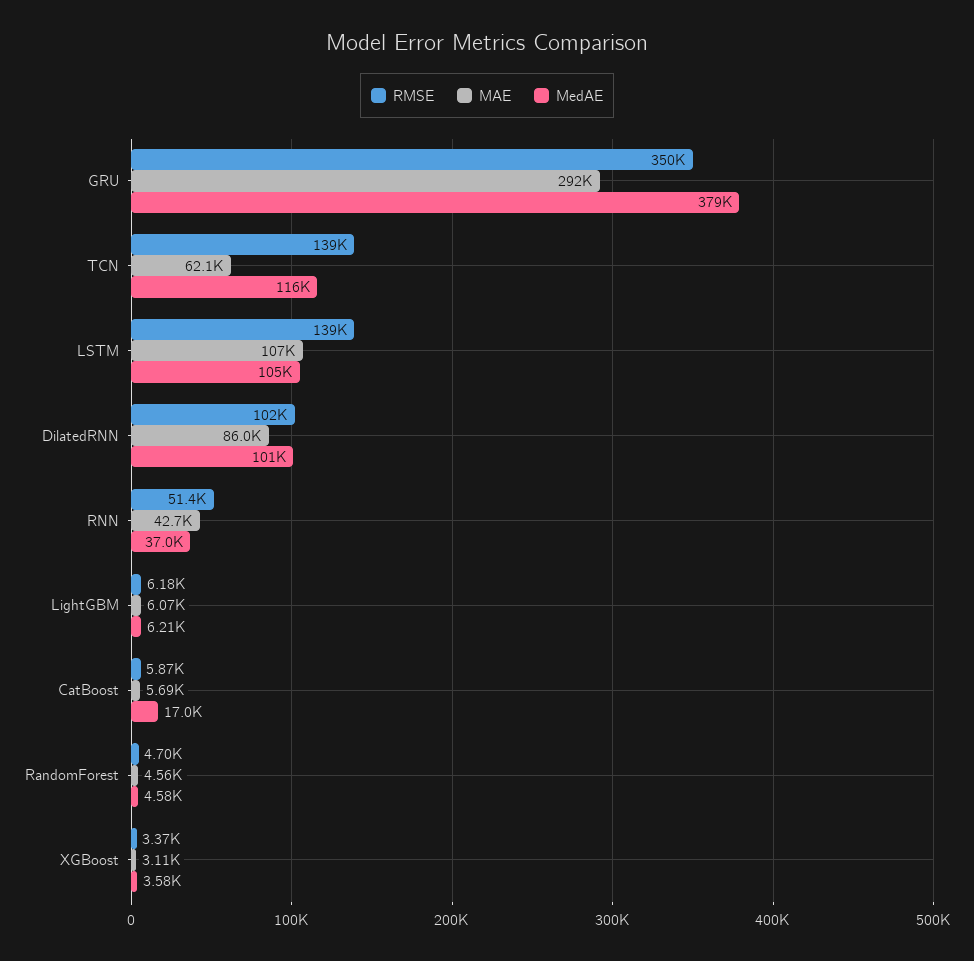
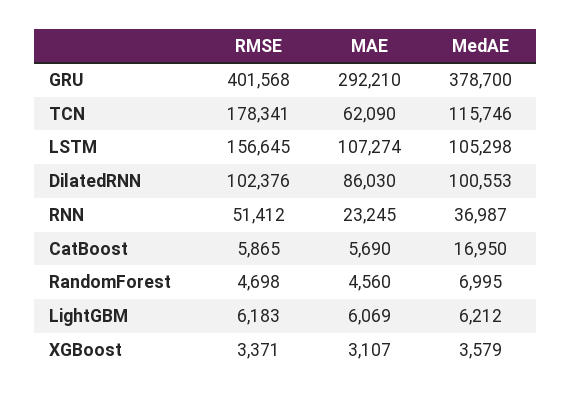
RMSE, GRU: 350000 -> 401568
RMSE, TCN: 139000 -> 178341
RMSE, LSTM: 139000 -> 156645
MAE, RNN: 42700 -> 23245
MedAE, RandomForest: 4580 -> 6995

